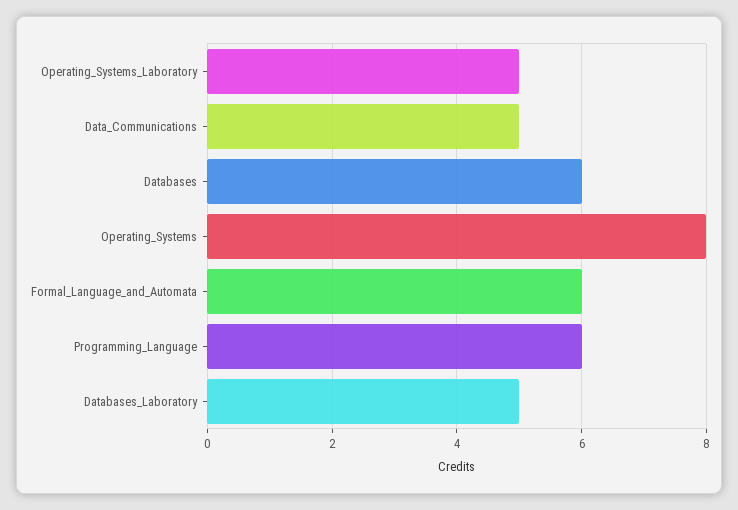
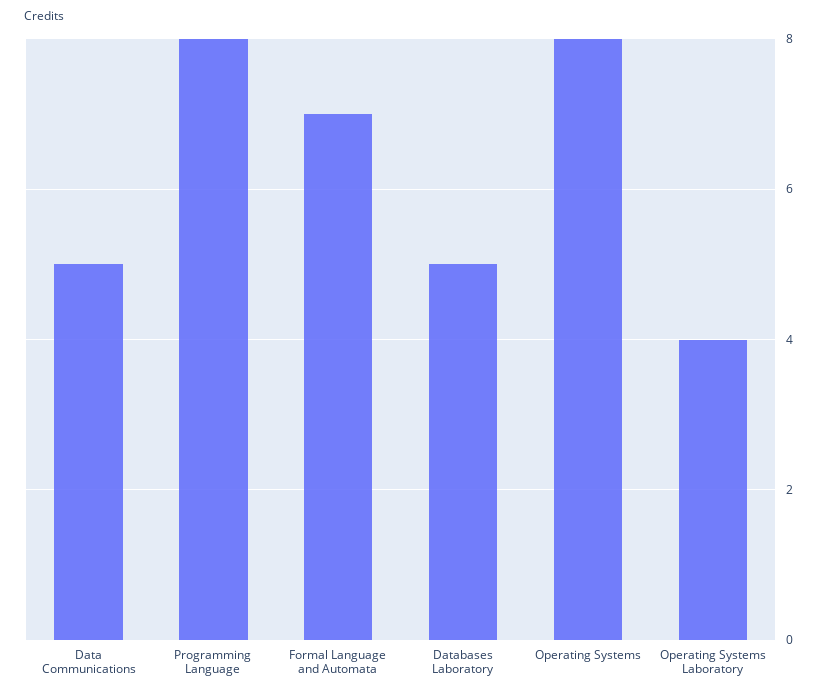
Operating_Systems_Laboratory: 5 -> 4
Databases: 6 -> none
Formal_Language_and_Automata: 6 -> 7
Programming_Language: 6 -> 8

